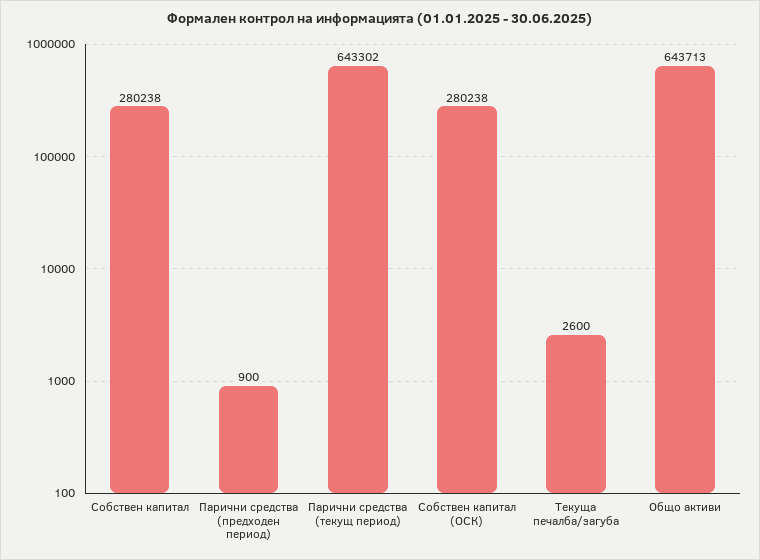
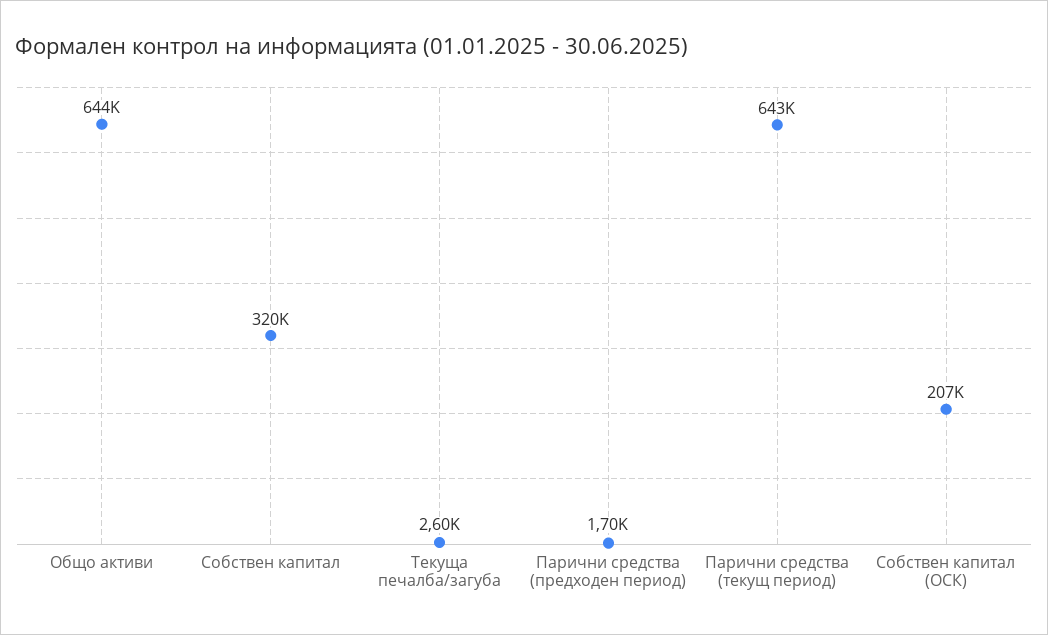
Собствен капитал: 280238 -> 320000
Парични средства (предходен период): 900 -> 1700
Собствен капитал (ОСК): 280238 -> 207000

